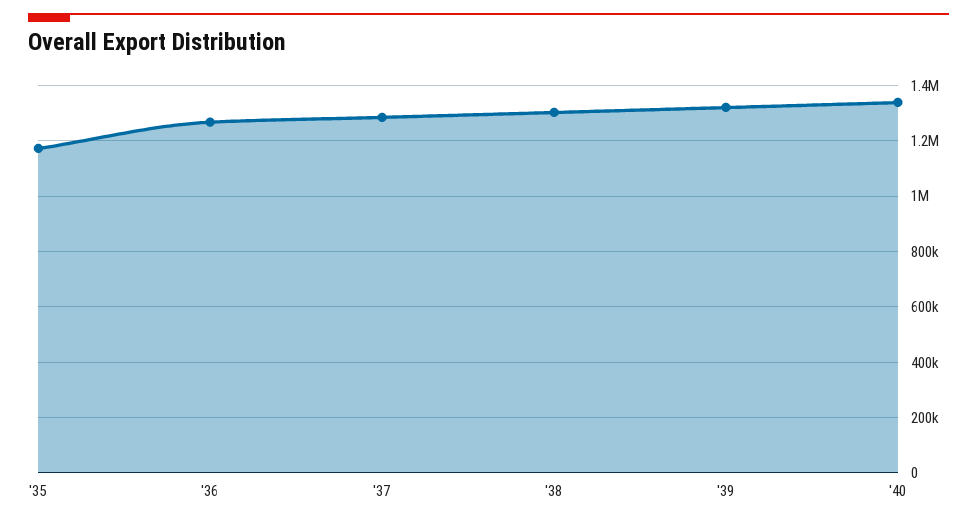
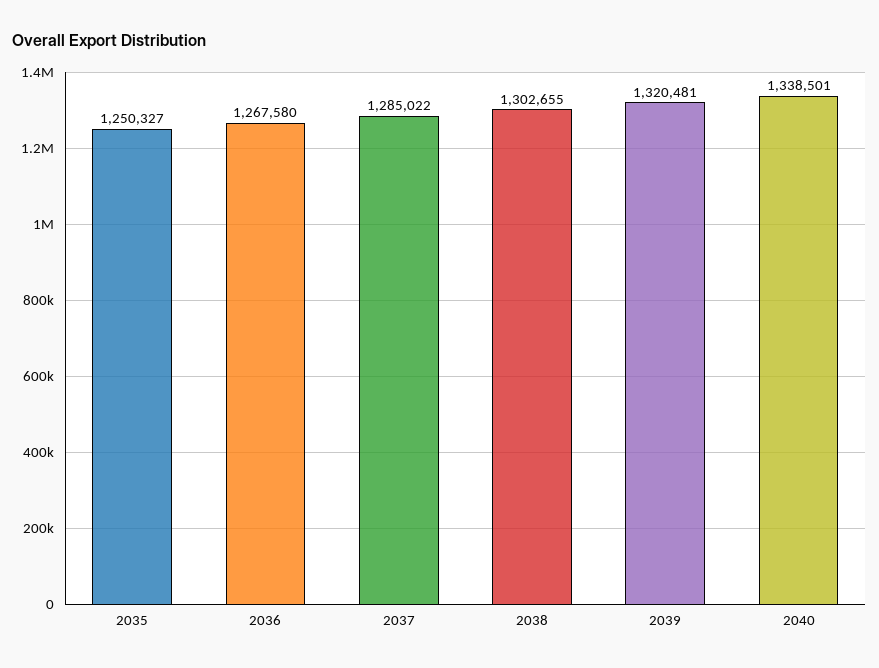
'35: 1175000 -> 1250327

